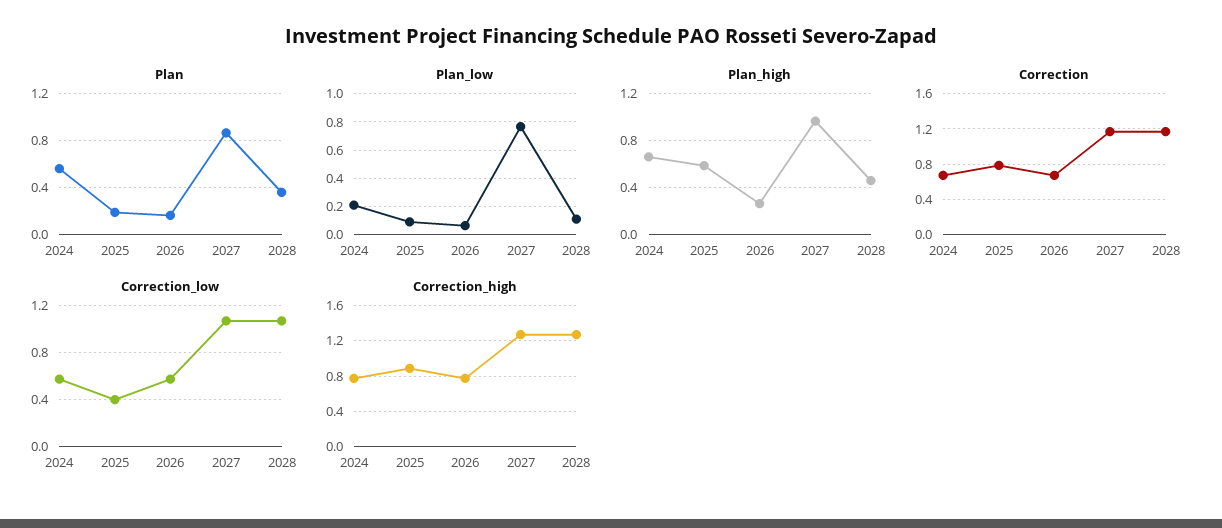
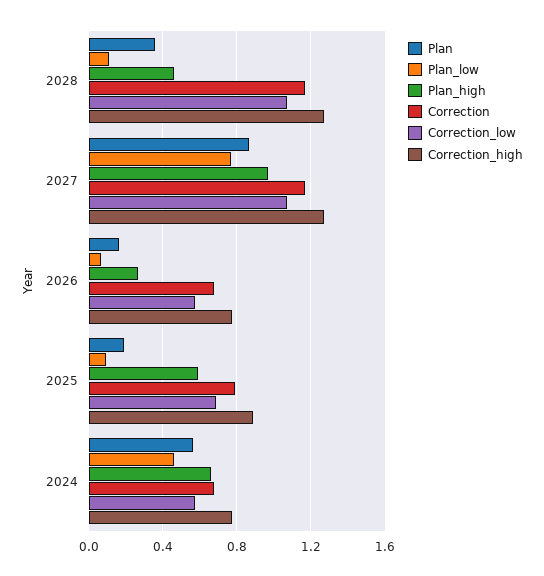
Plan_low, 2024: 0.2 -> 0.45
Correction_low, 2025: 0.4 -> 0.7

